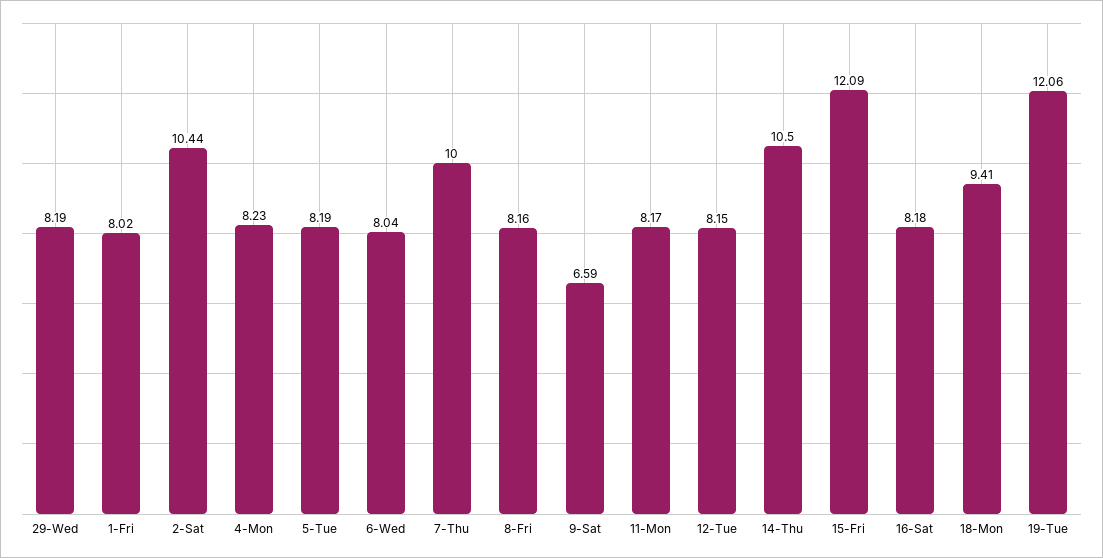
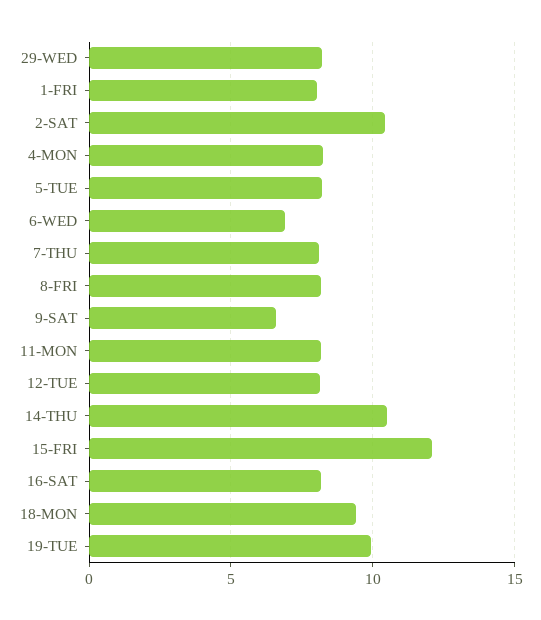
6-Wed: 8.04 -> 7
7-Thu: 10 -> 8
19-Tue: 12.06 -> 10

